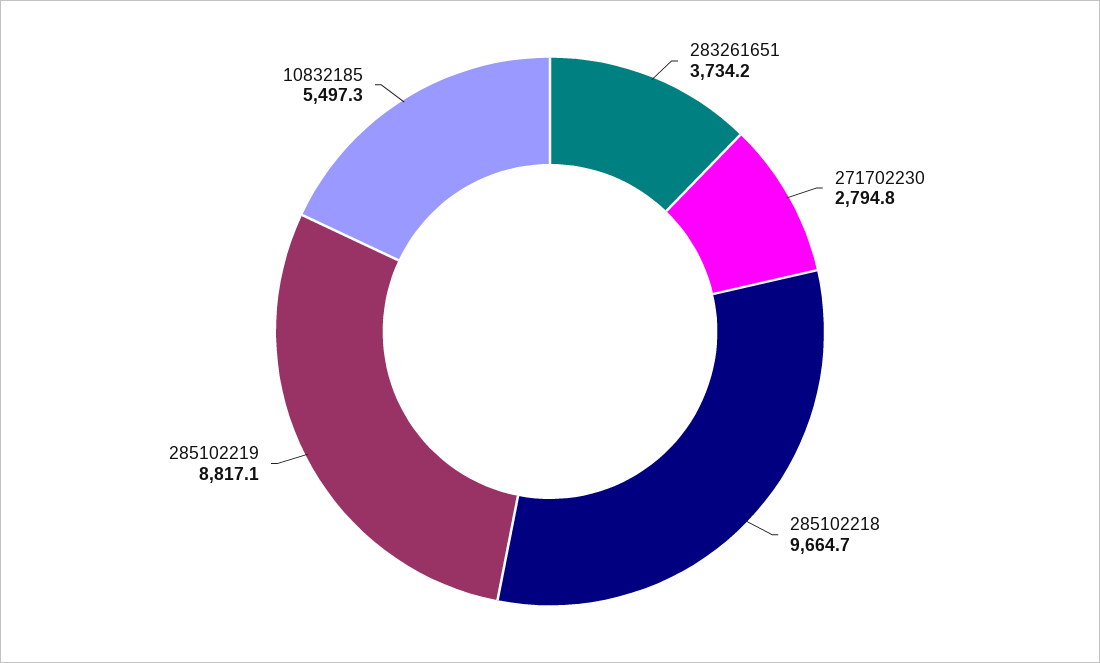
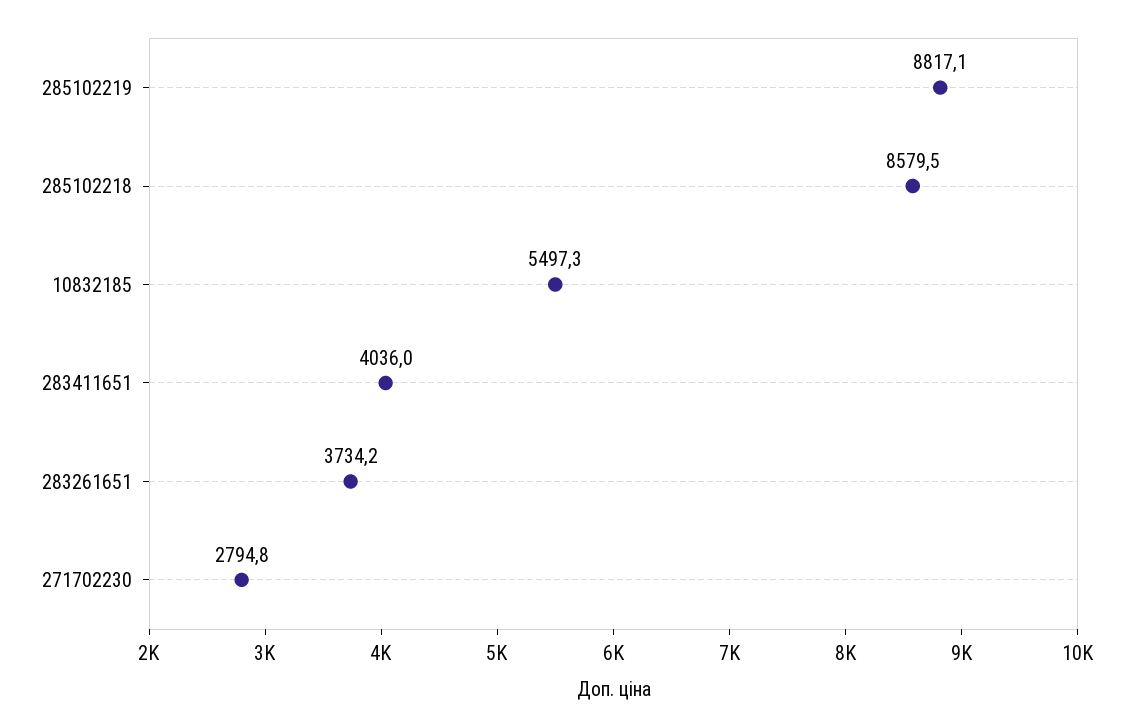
285102218: 9664.7 -> 8579.5
283411651: none -> 4036

